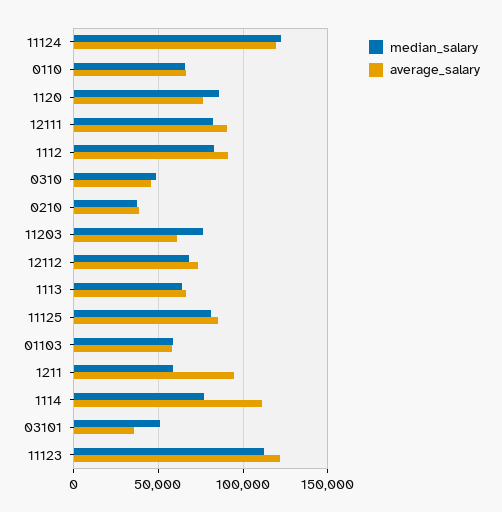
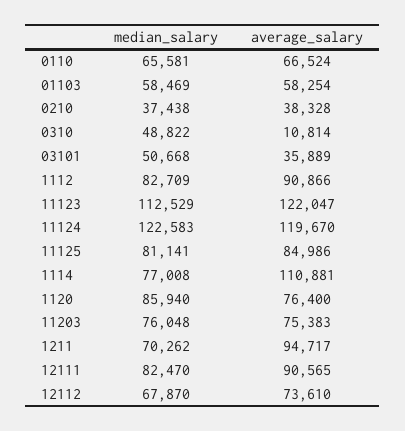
average_salary, 0310: 45000 -> 10814
average_salary, 11203: 60000 -> 75383
median_salary, 1113: 65000 -> none
average_salary, 1113: 65000 -> none
median_salary, 1211: 60000 -> 70262

